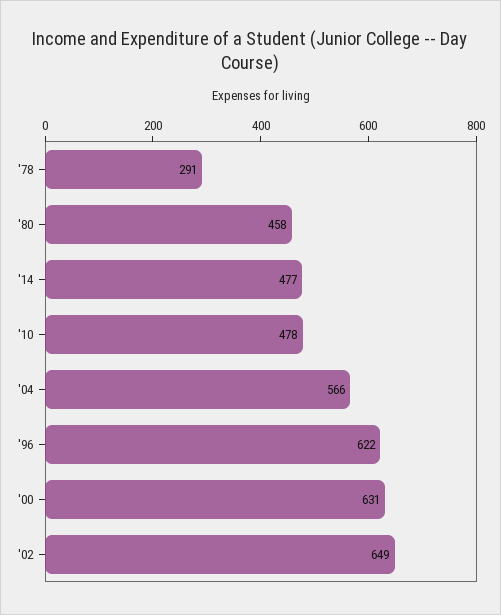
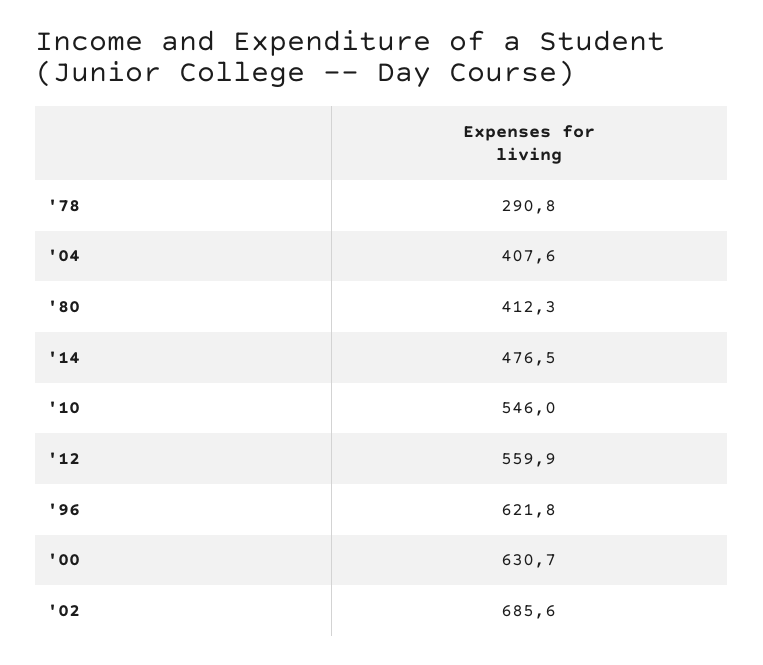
'80: 458 -> 412.3
'10: 478 -> 546
'04: 566 -> 407.6
'02: 649 -> 685.6
'12: none -> 559.9

